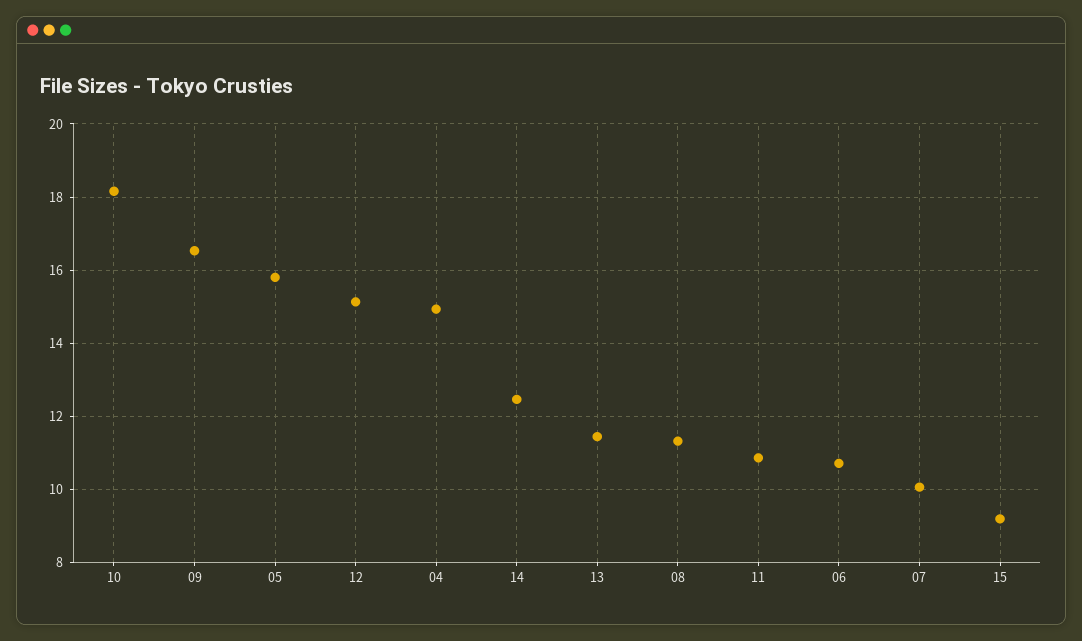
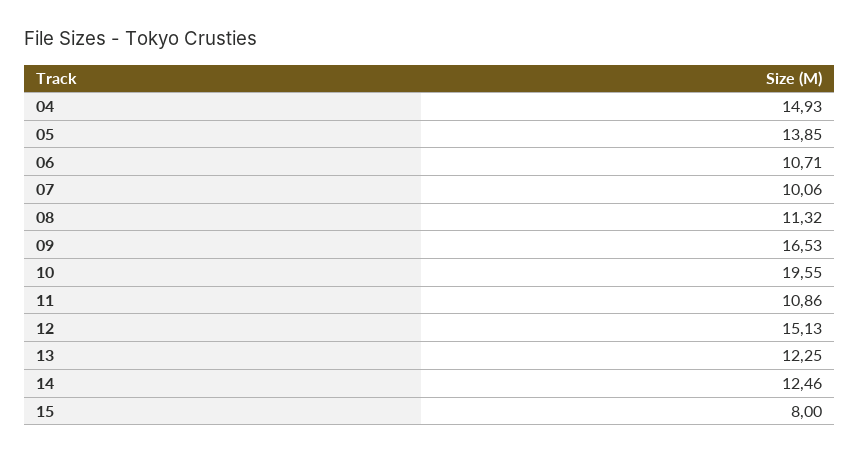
10: 18.2 -> 19.55
05: 15.8 -> 13.85
13: 11.4 -> 12.25
15: 9.2 -> 8

